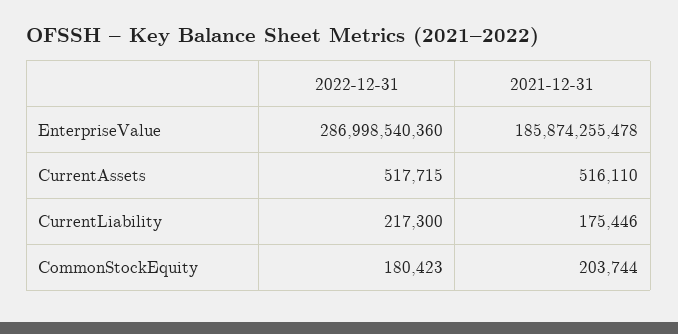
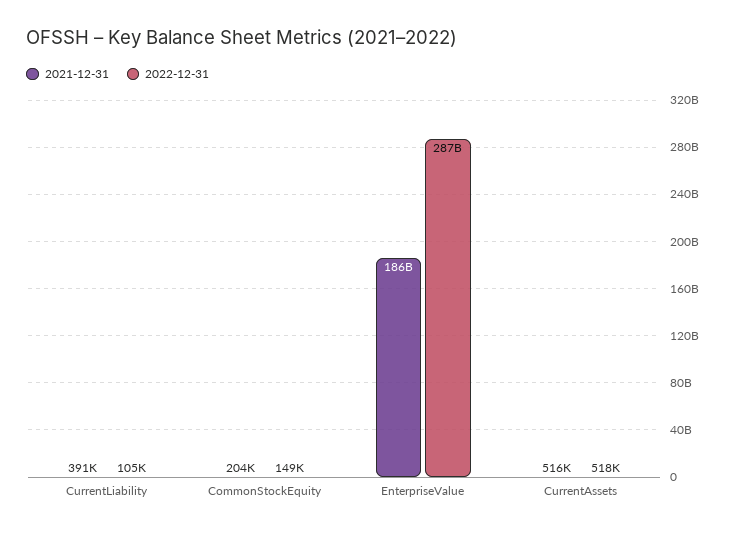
2022-12-31, CurrentLiability: 217300 -> 105000
2021-12-31, CurrentLiability: 175446 -> 391000
2022-12-31, CommonStockEquity: 180423 -> 149000

